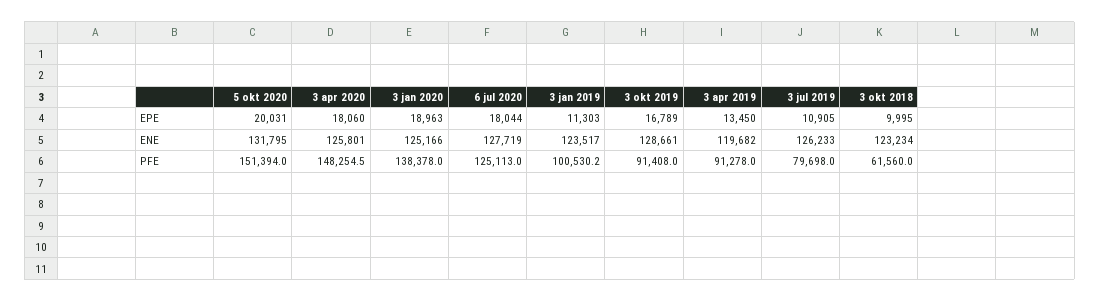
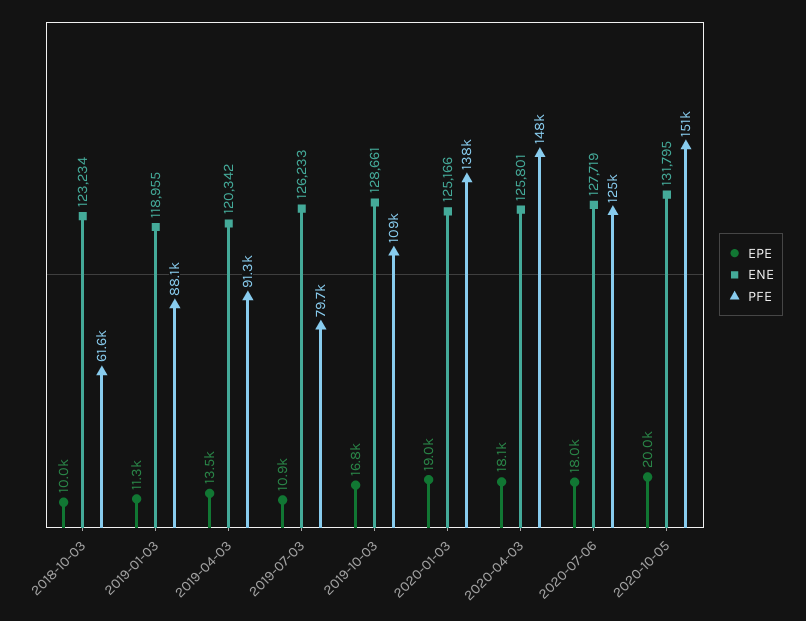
ENE, 3 jan 2019: 123517 -> 118955
ENE, 3 apr 2019: 119682 -> 120342
PFE, 3 jan 2019: 100530.2 -> 88100
PFE, 3 okt 2019: 91408 -> 109000

